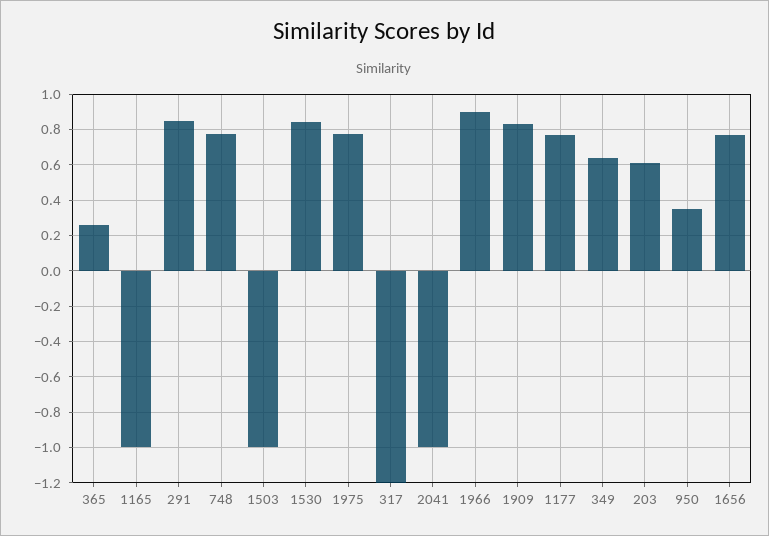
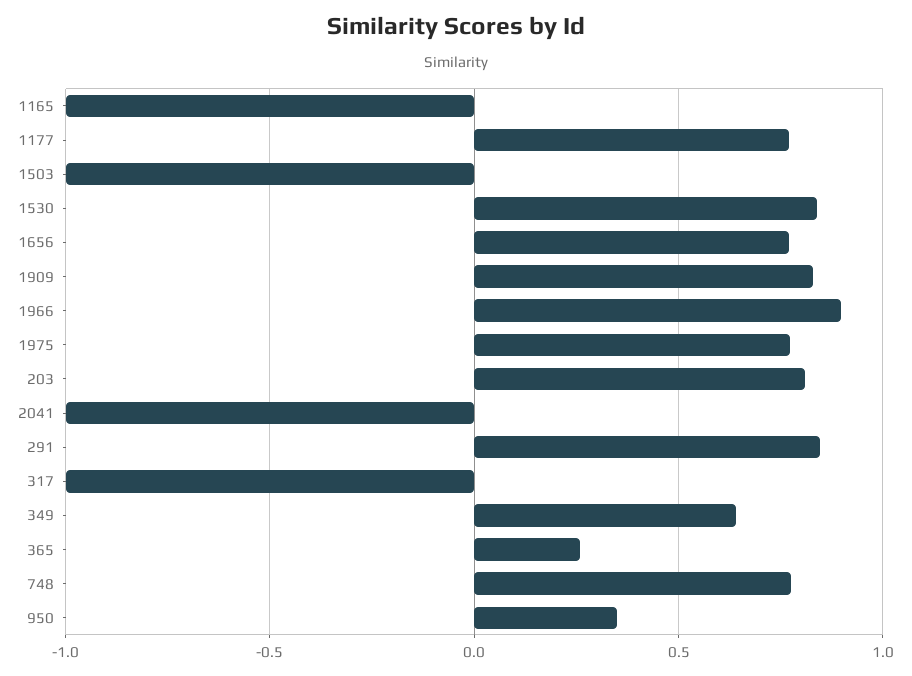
317: -1.2 -> -1
203: 0.6 -> 0.8

